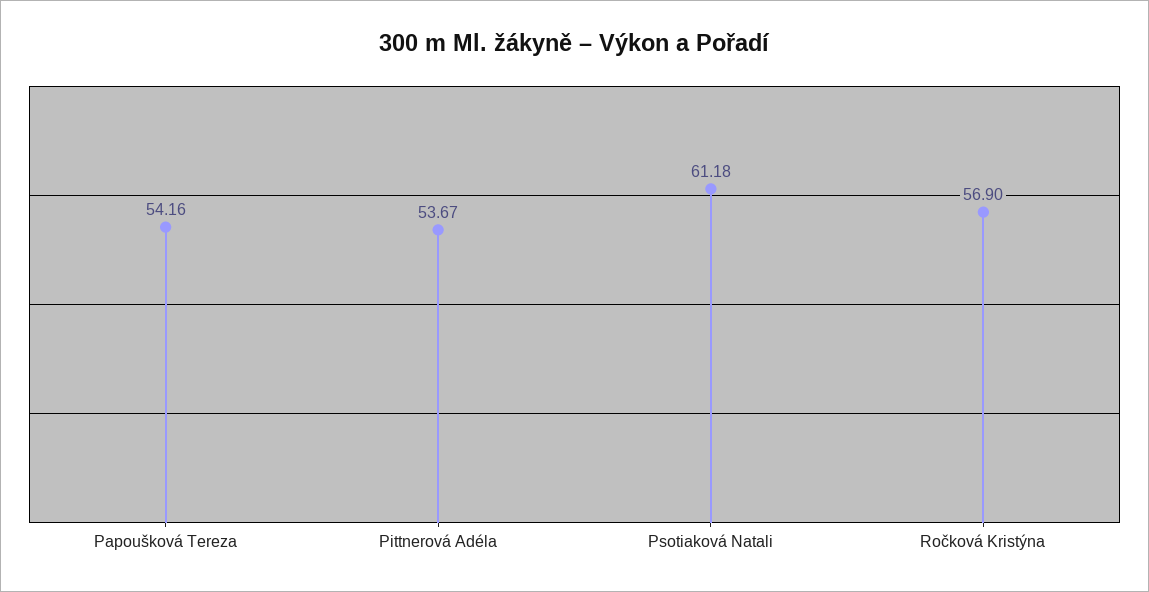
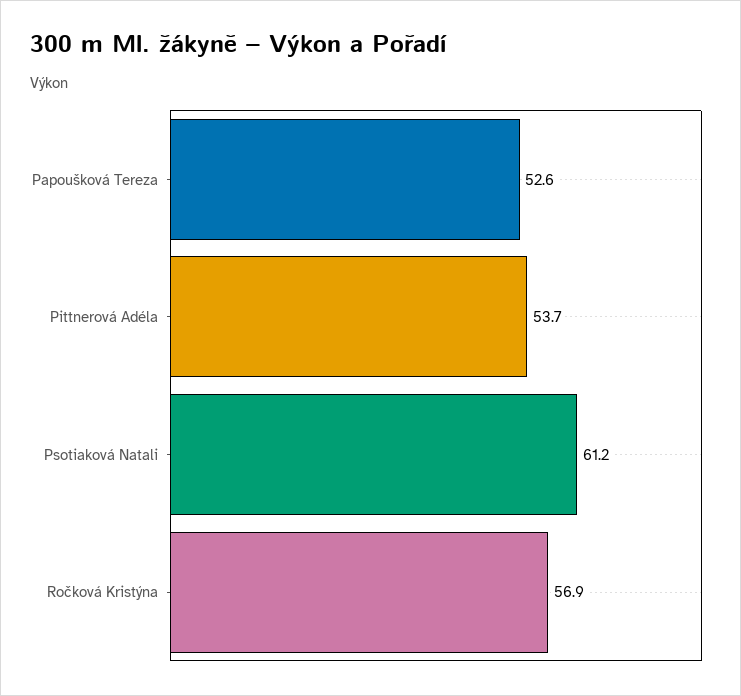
Papoušková Tereza: 54.16 -> 52.6

